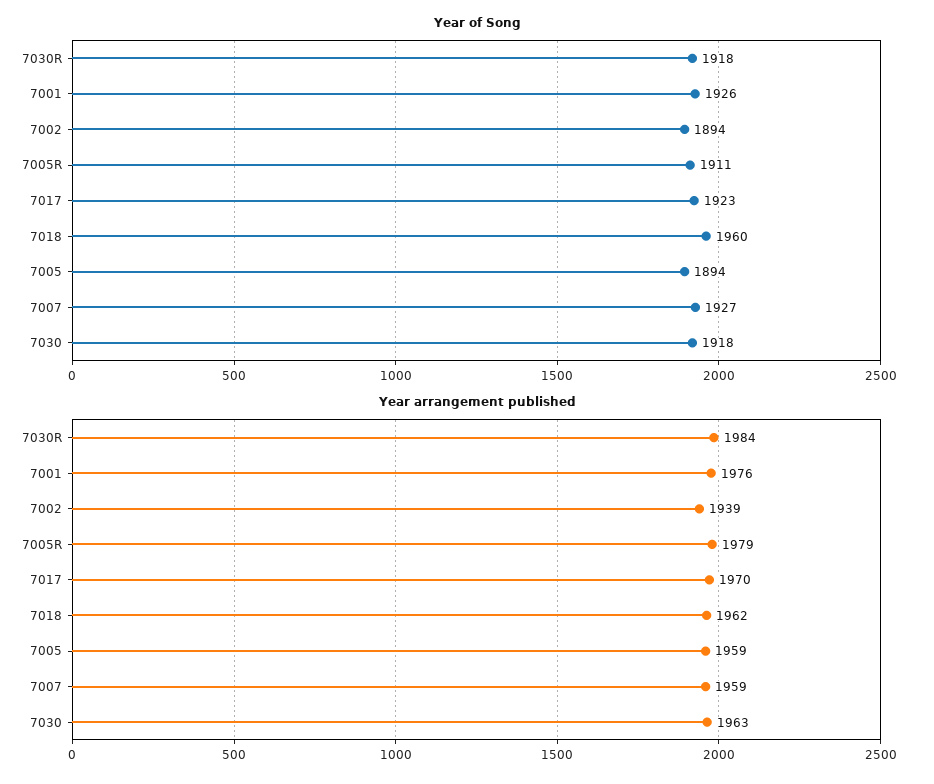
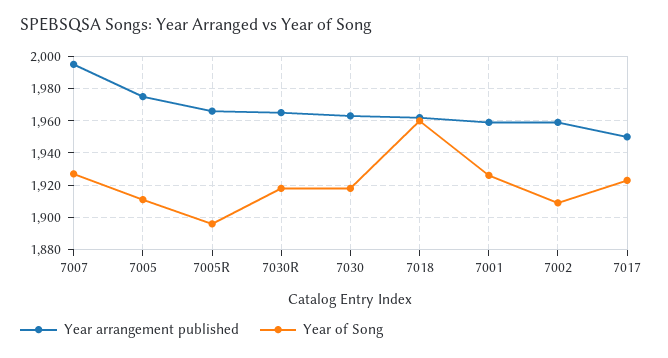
Year of Song, 7002: 1894 -> 1910
Year of Song, 7005R: 1911 -> 1895
Year of Song, 7005: 1894 -> 1910
Year arrangement published, 7030R: 1984 -> 1965
Year arrangement published, 7001: 1976 -> 1960
Year arrangement published, 7002: 1939 -> 1960
Year arrangement published, 7005R: 1979 -> 1965
Year arrangement published, 7017: 1970 -> 1950
Year arrangement published, 7005: 1959 -> 1975
Year arrangement published, 7007: 1959 -> 1995

